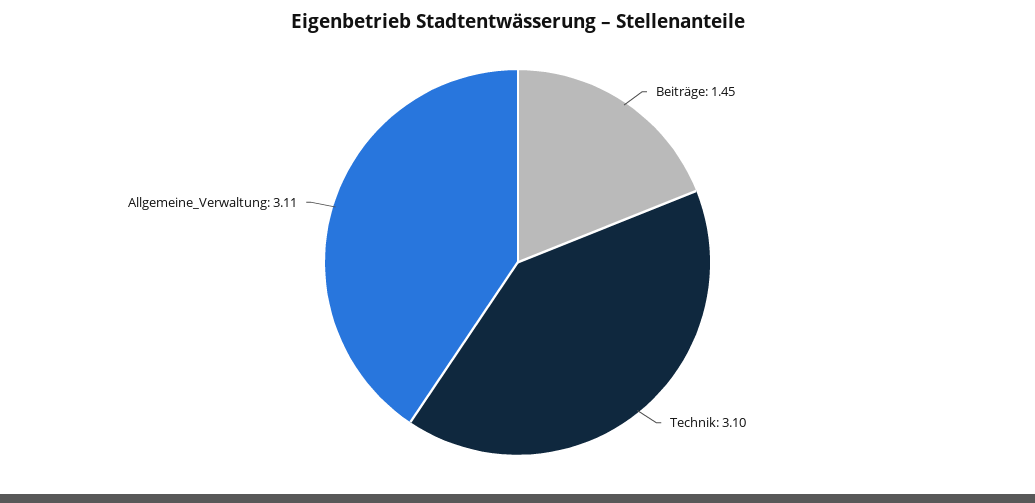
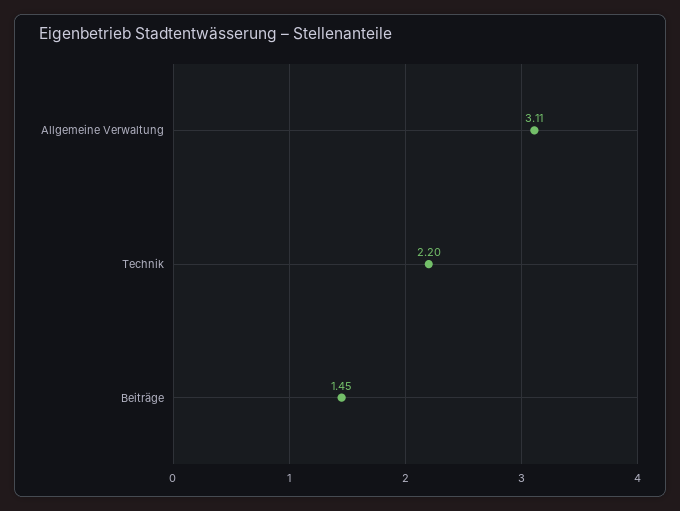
Technik: 3.1 -> 2.2

